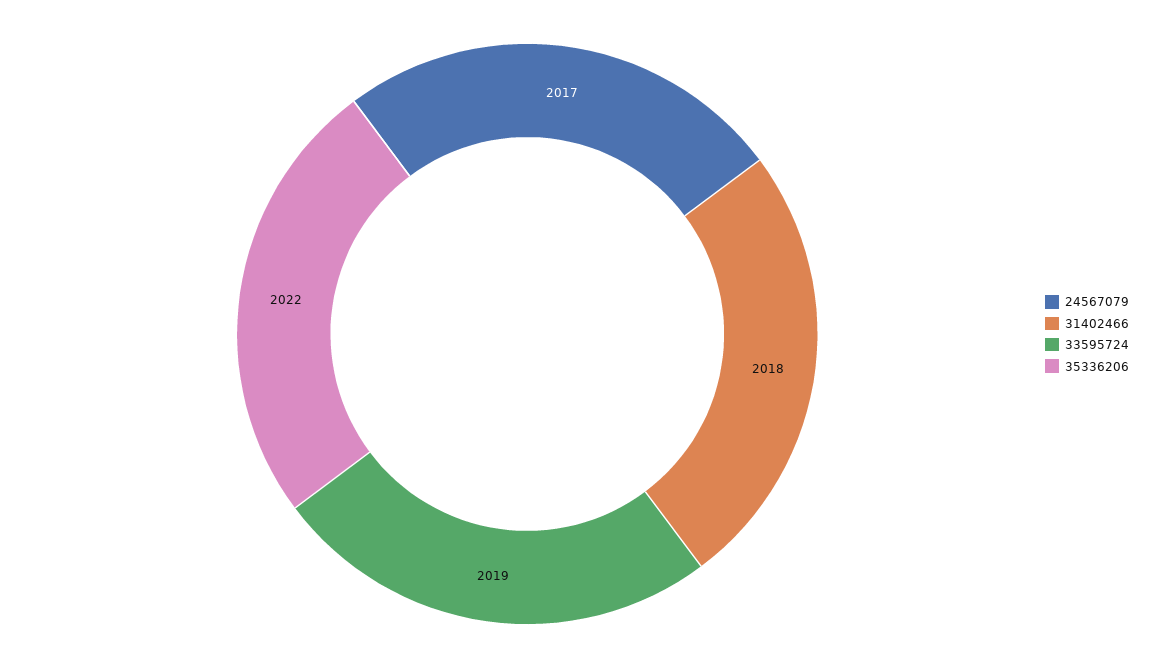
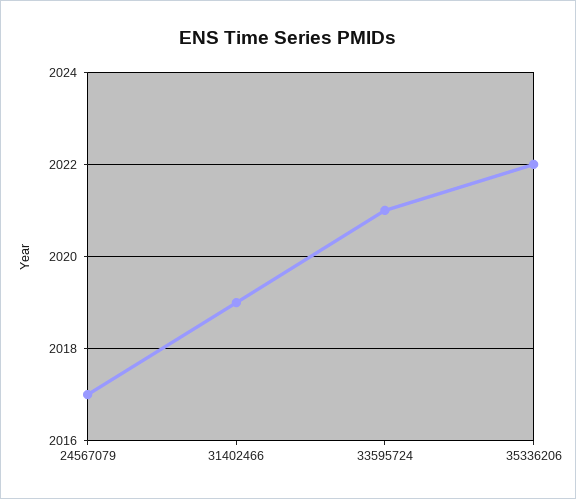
31402466: 2018 -> 2019
33595724: 2019 -> 2021

